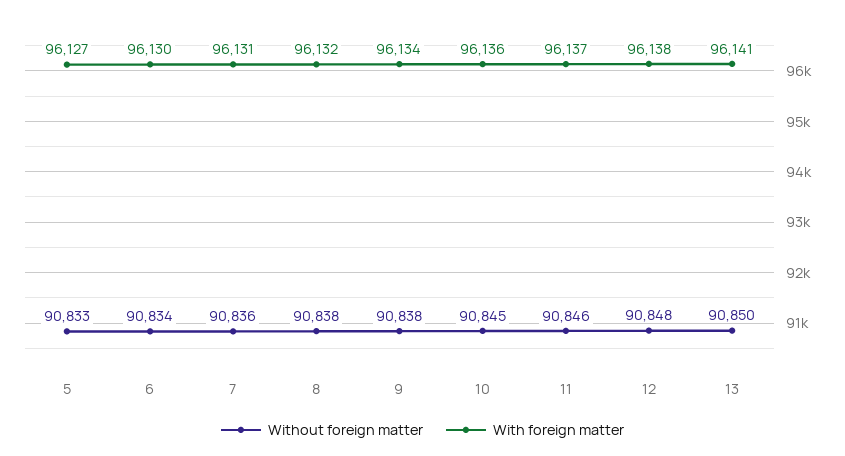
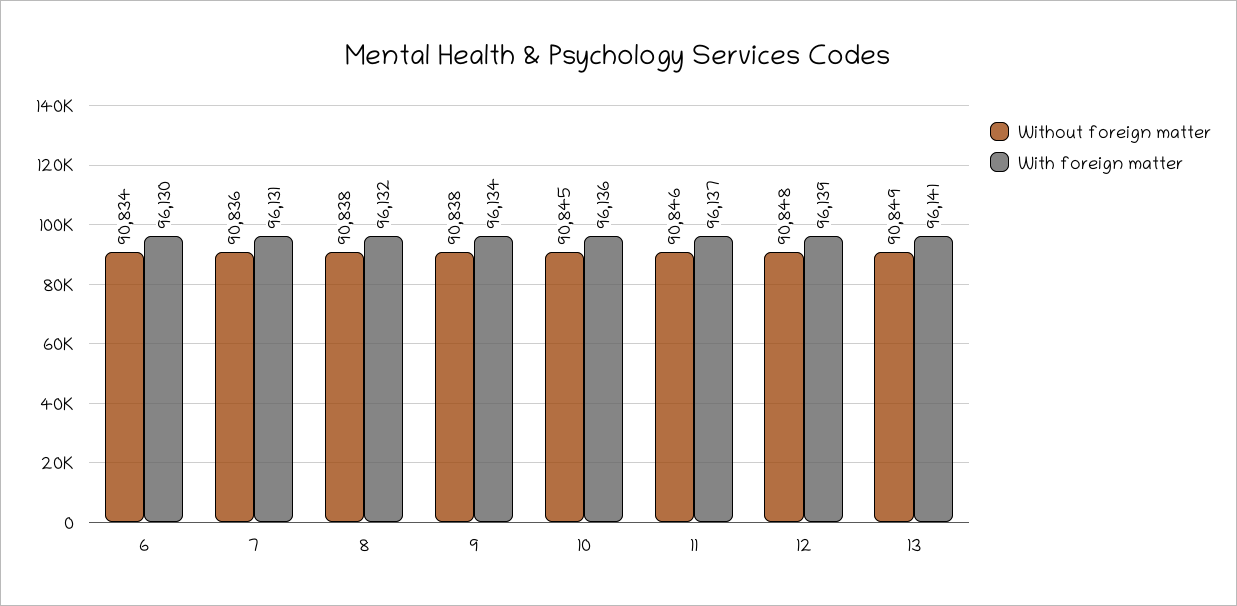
Without foreign matter, 5: 90833 -> none
With foreign matter, 5: 96127 -> none
With foreign matter, 12: 96138 -> 96139
Without foreign matter, 13: 90850 -> 90849

